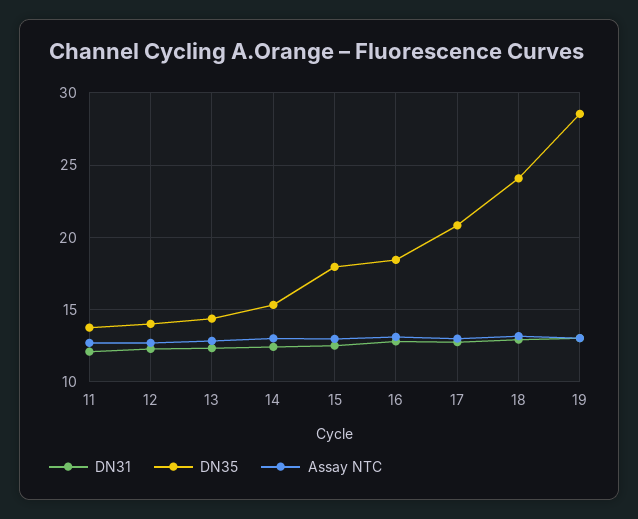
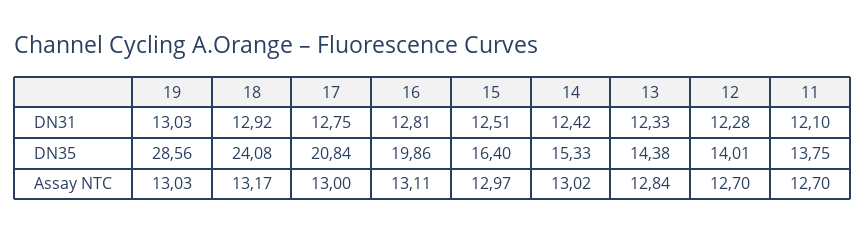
DN35, 15: 18 -> 16.4
DN35, 16: 18.5 -> 19.86

